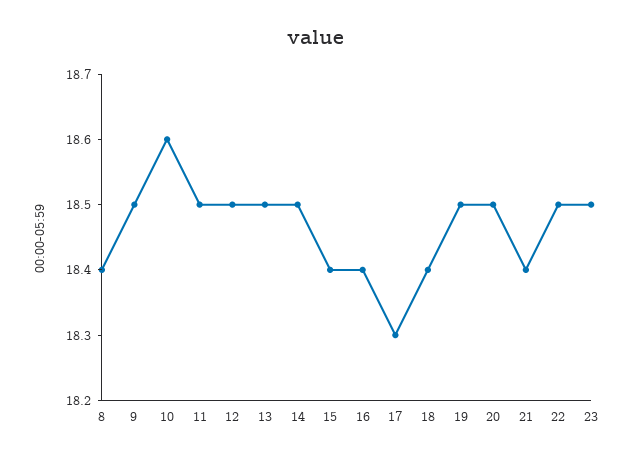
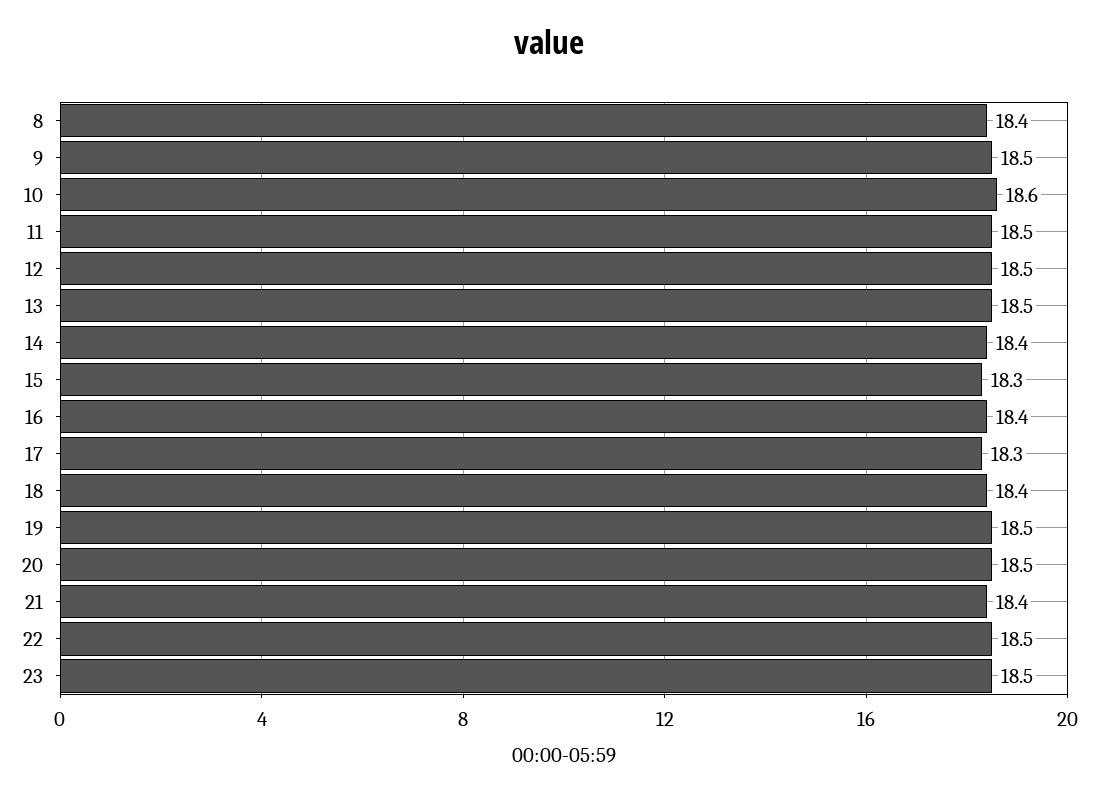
14: 18.5 -> 18.4
15: 18.4 -> 18.3

